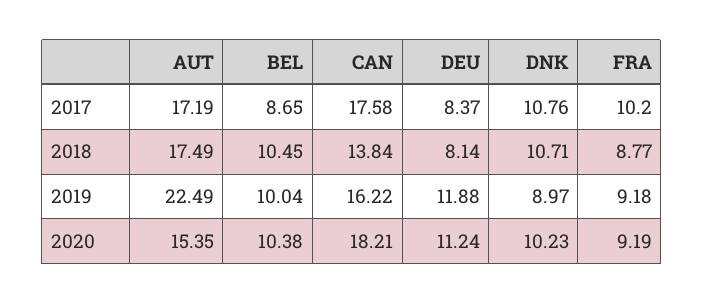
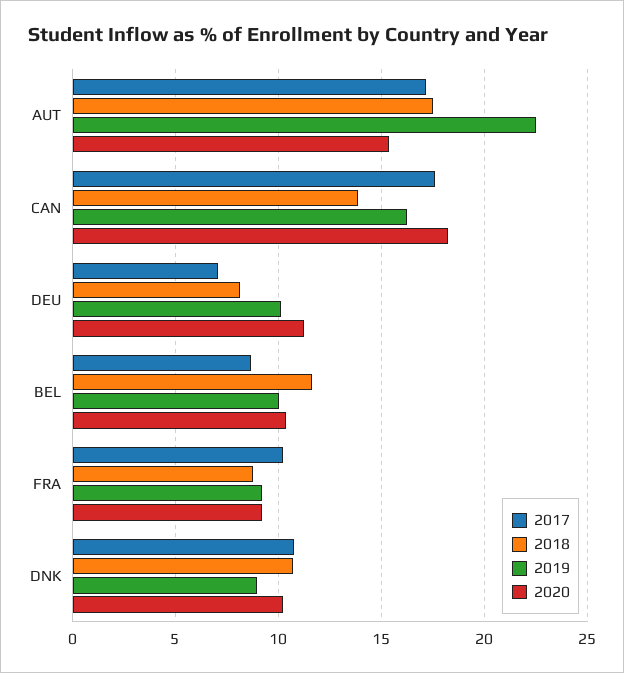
2017, DEU: 8.37 -> 7
2018, BEL: 10.45 -> 11.5
2019, DEU: 11.88 -> 10

